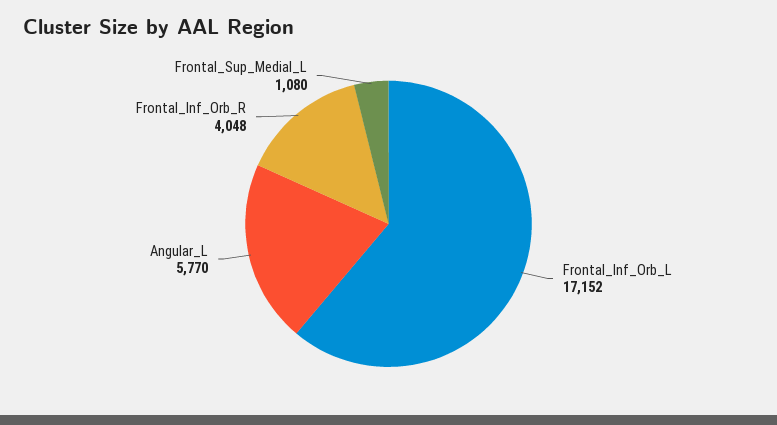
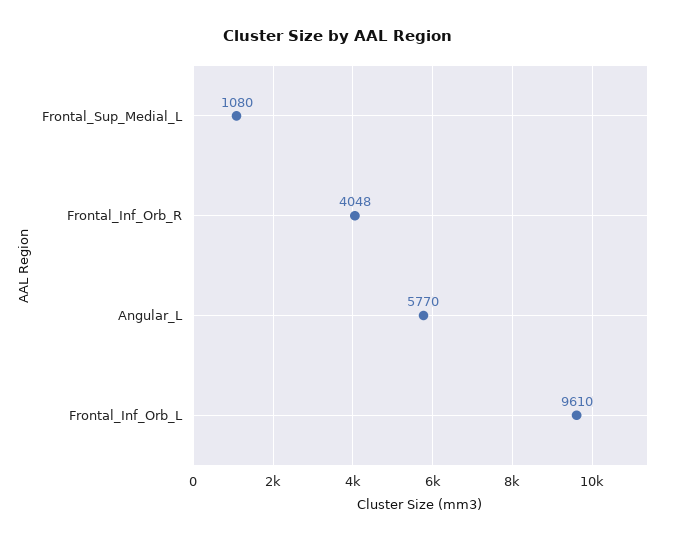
Frontal_Inf_Orb_L: 17152 -> 9610

